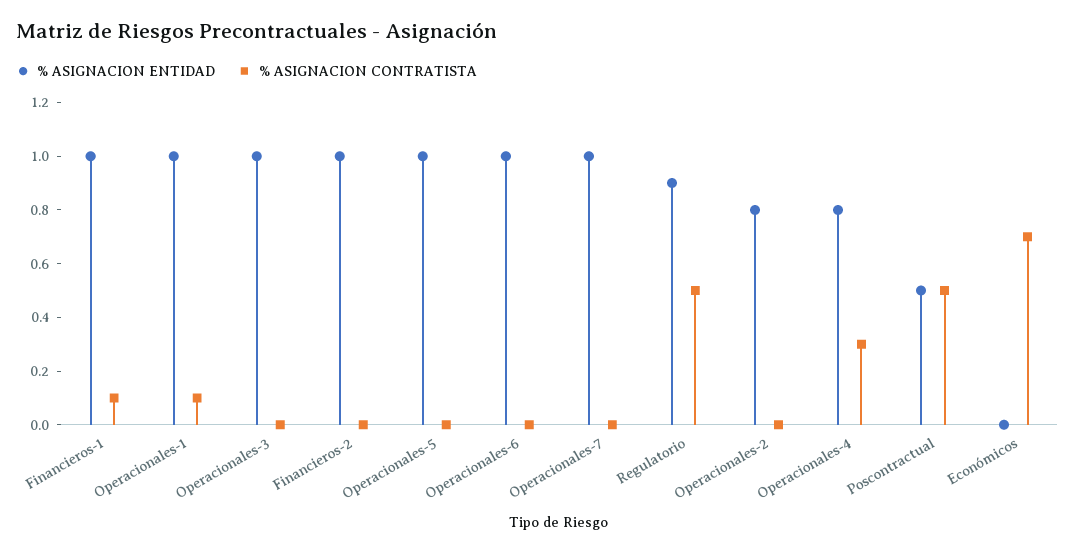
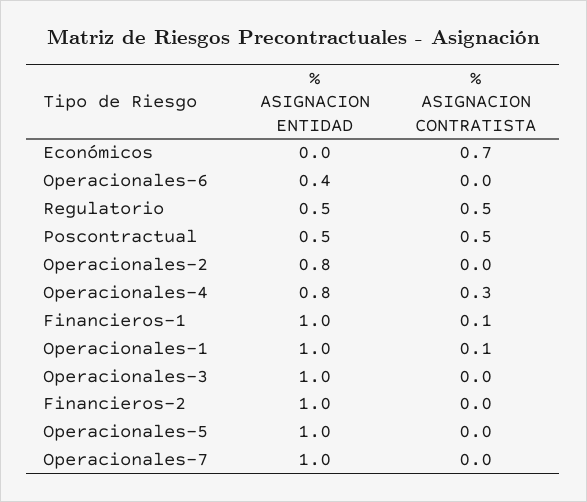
% ASIGNACION ENTIDAD, Operacionales-6: 1 -> 0.4
% ASIGNACION ENTIDAD, Regulatorio: 0.9 -> 0.5

